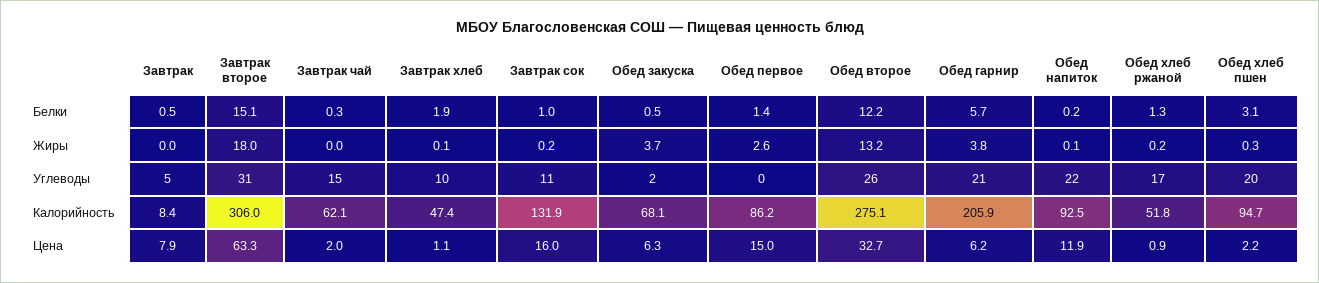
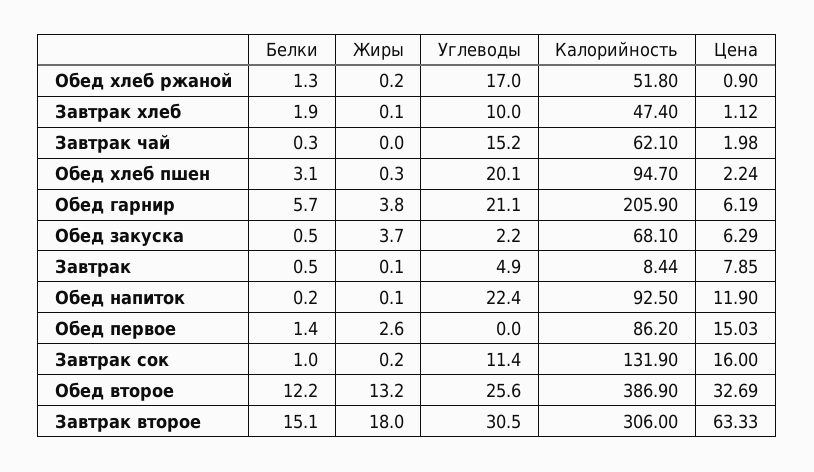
Завтрак, Жиры: 0 -> 0.1
Обед второе, Калорийность: 275.1 -> 386.9

